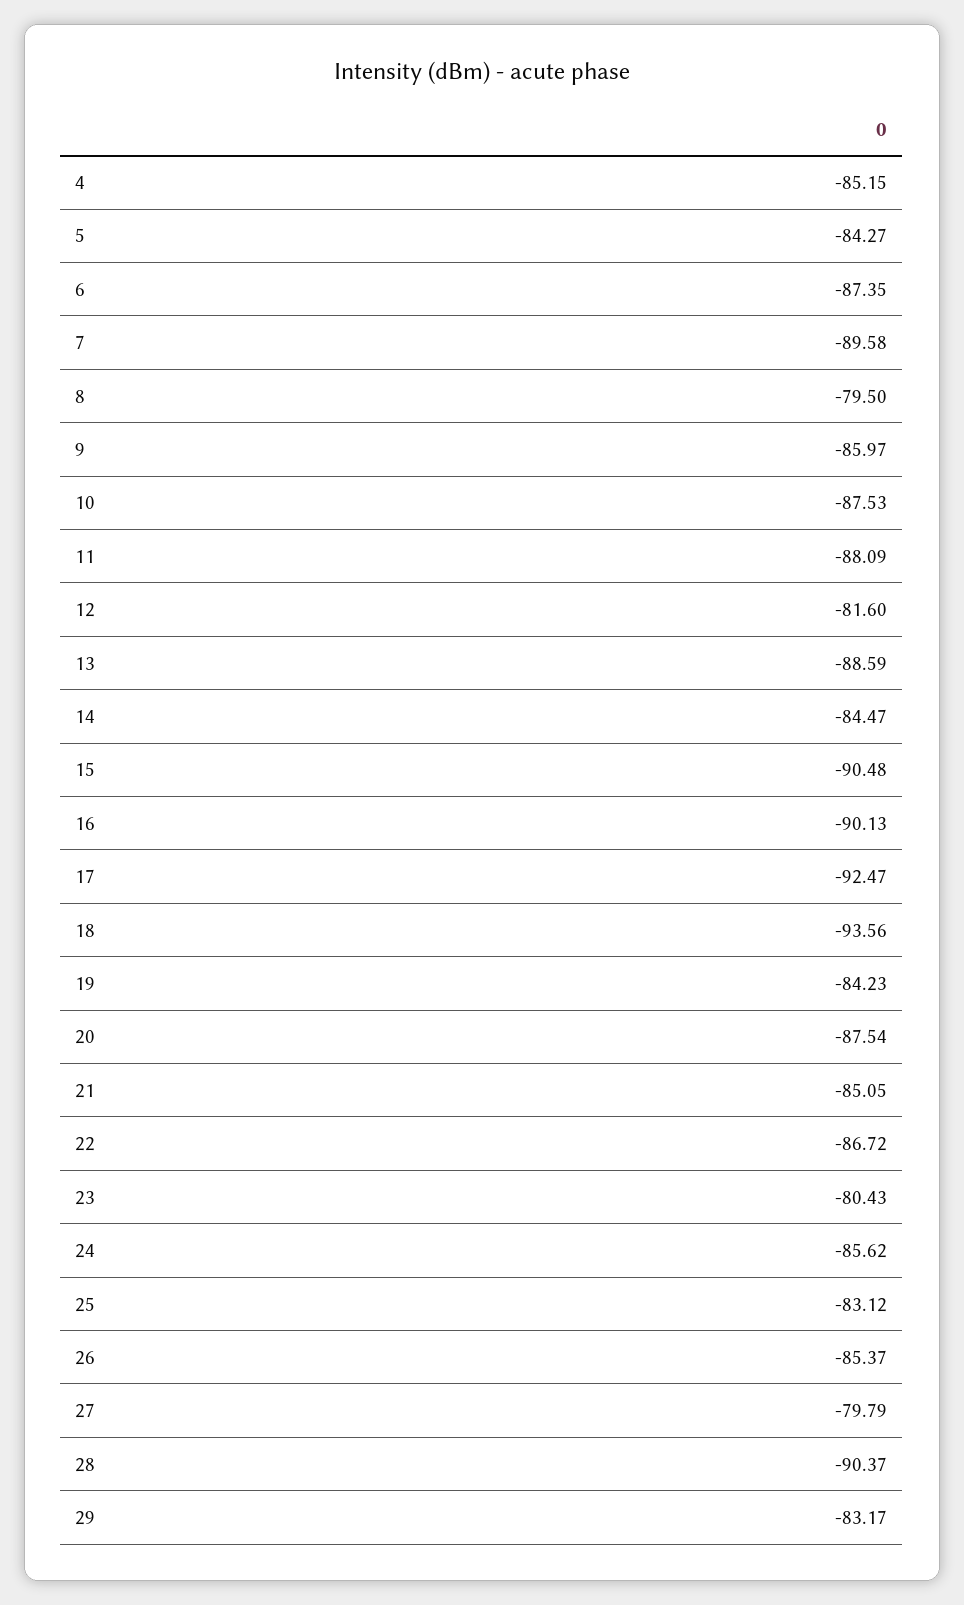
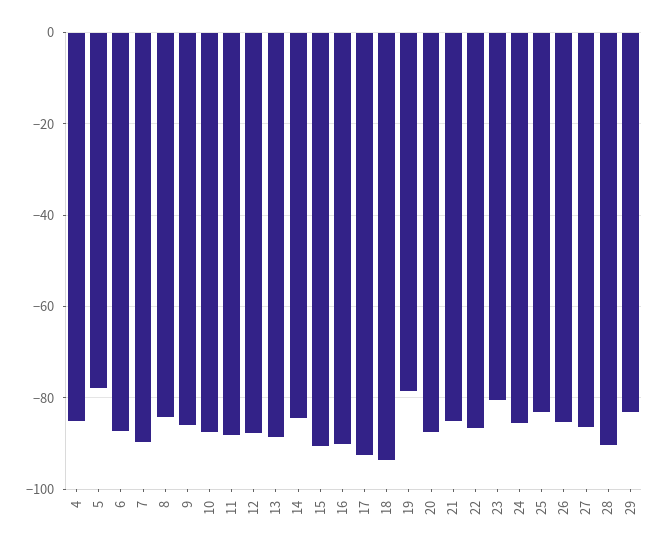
5: -84.27 -> -78
8: -79.5 -> -84
12: -81.6 -> -88
19: -84.23 -> -78
27: -79.79 -> -86

